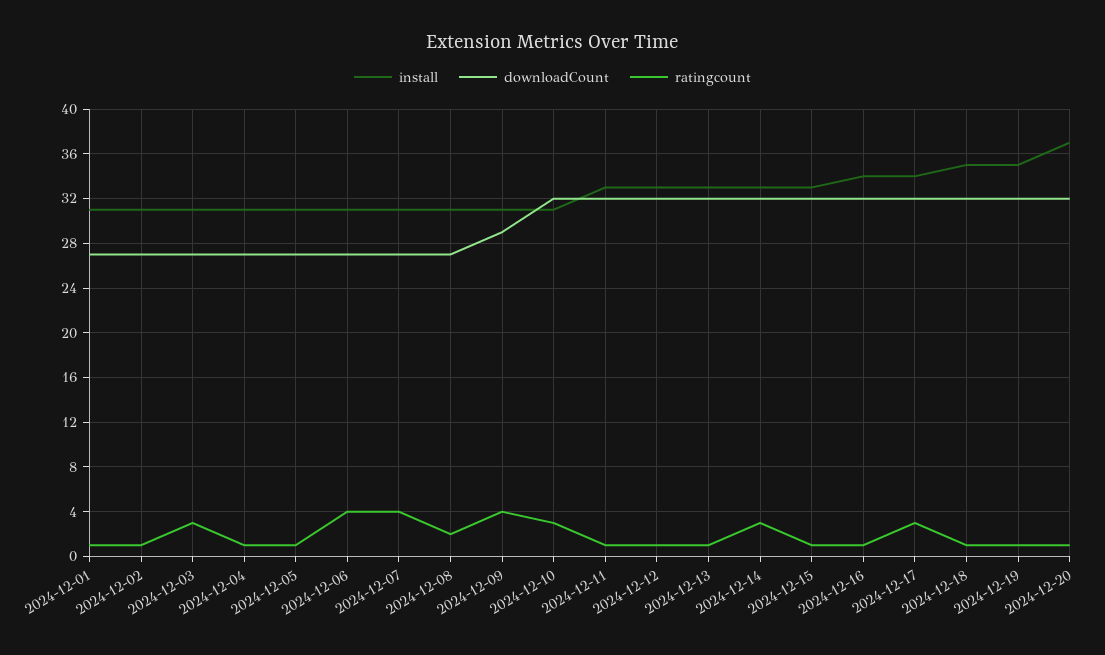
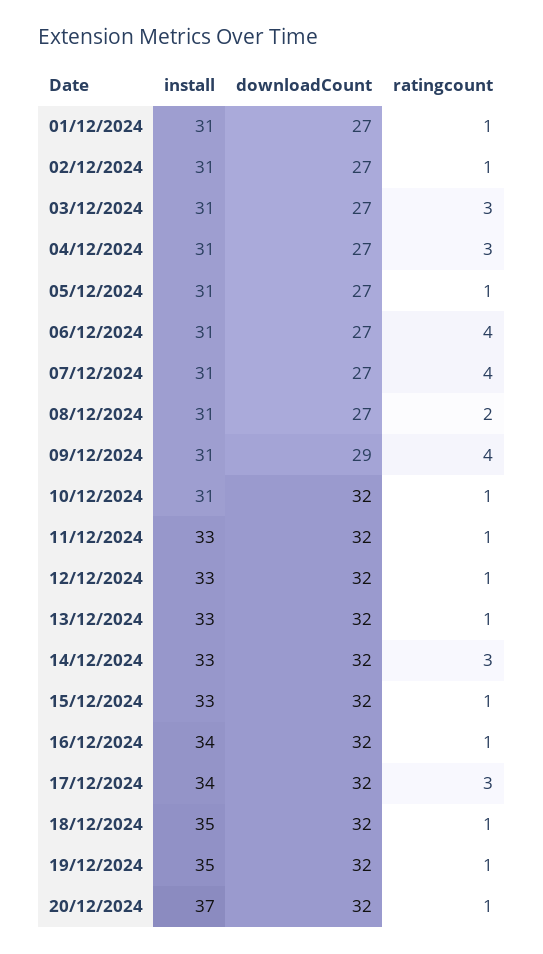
ratingcount, 2024-12-04: 1 -> 3
ratingcount, 2024-12-10: 3 -> 1

